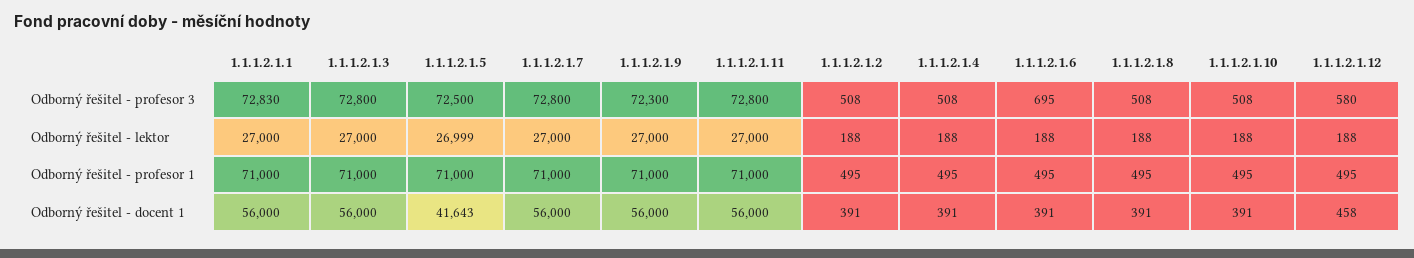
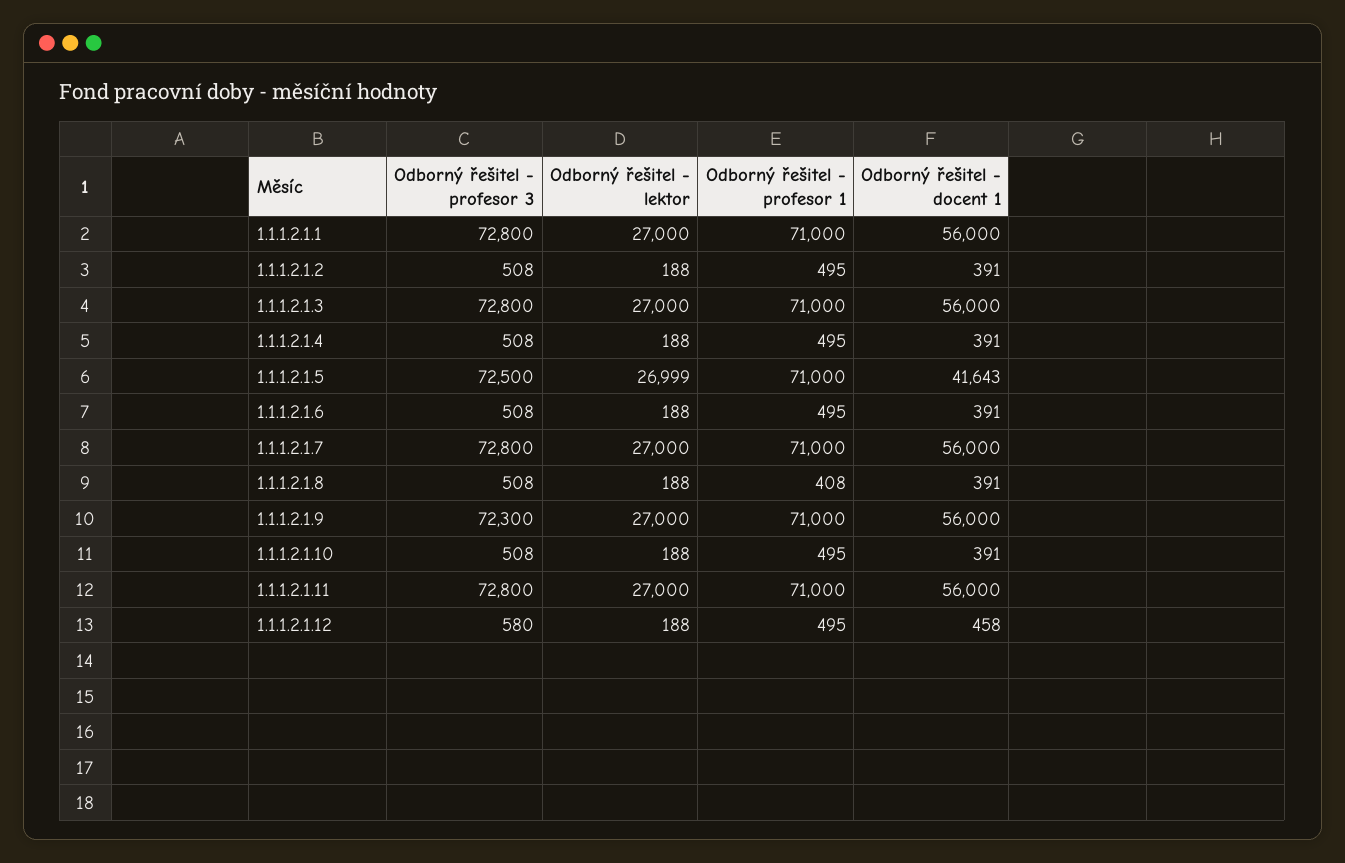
1.1.1.2.1.1, Odborný řešitel - profesor 3: 72830 -> 72800
1.1.1.2.1.6, Odborný řešitel - profesor 3: 695 -> 508
1.1.1.2.1.8, Odborný řešitel - profesor 1: 495 -> 408

